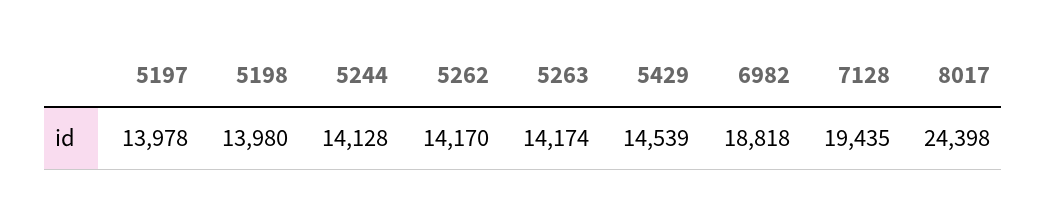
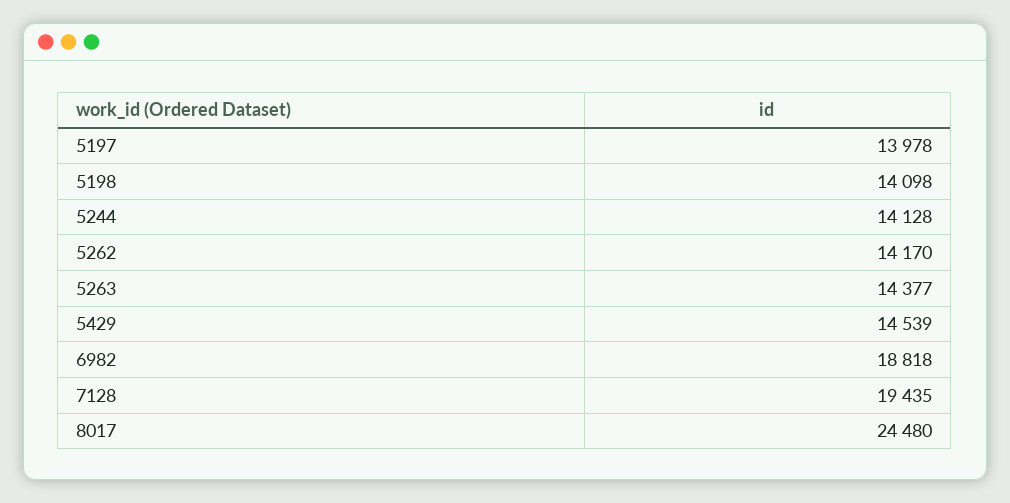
5198: 13980 -> 14098
5263: 14174 -> 14377
8017: 24398 -> 24480

